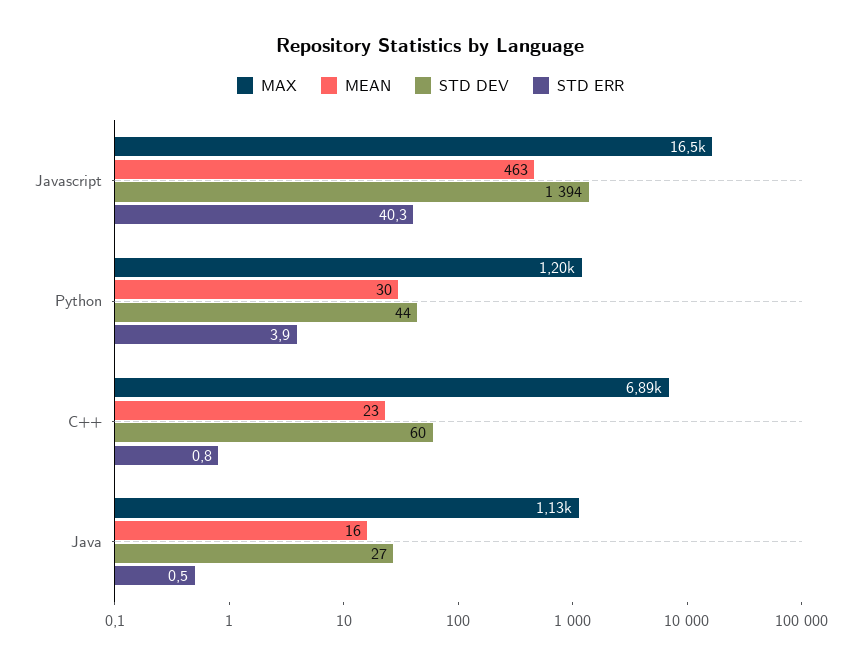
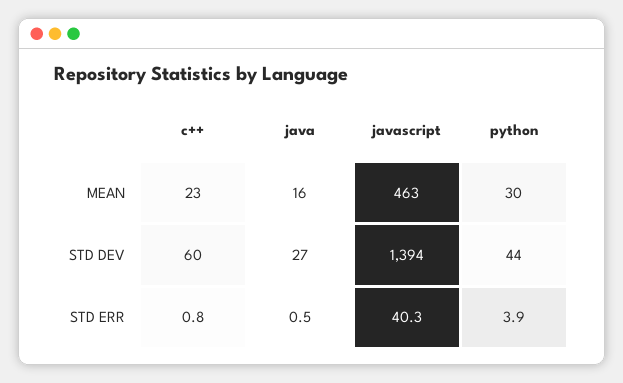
MAX, Javascript: 16500 -> none
MAX, Python: 1200 -> none
MAX, C++: 6890 -> none
MAX, Java: 1130 -> none

